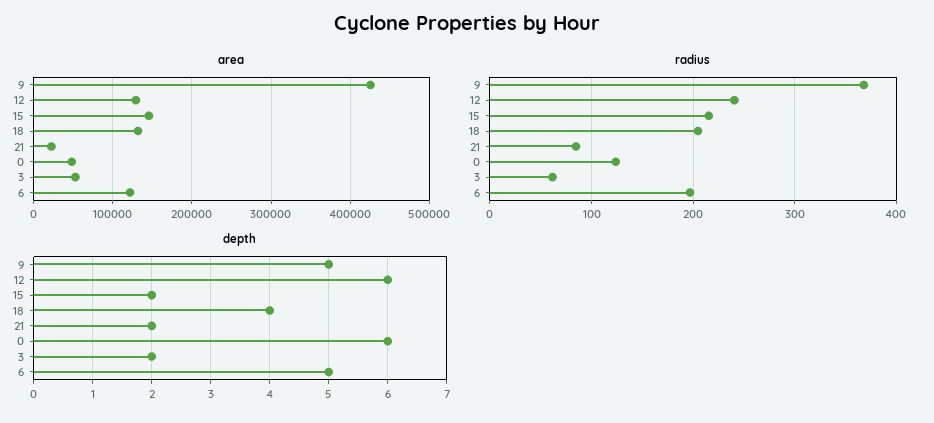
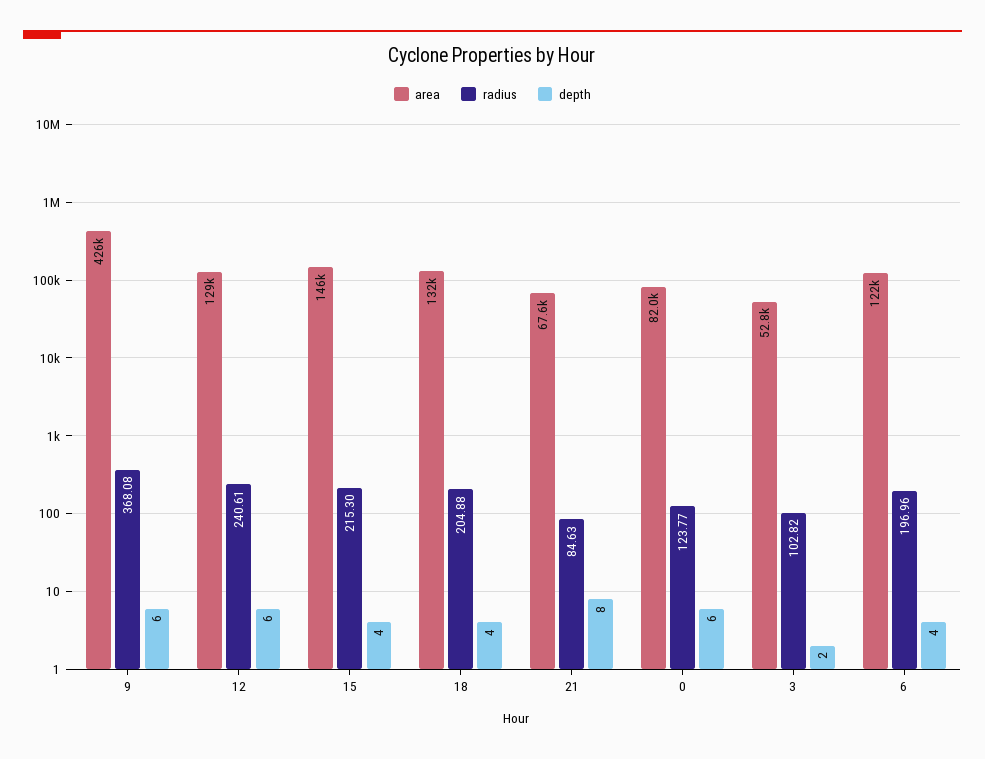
area, 21: 20000 -> 67600
area, 0: 50000 -> 82000
radius, 3: 60 -> 102.82
depth, 9: 5 -> 6
depth, 15: 2 -> 4
depth, 21: 2 -> 8
depth, 6: 5 -> 4

